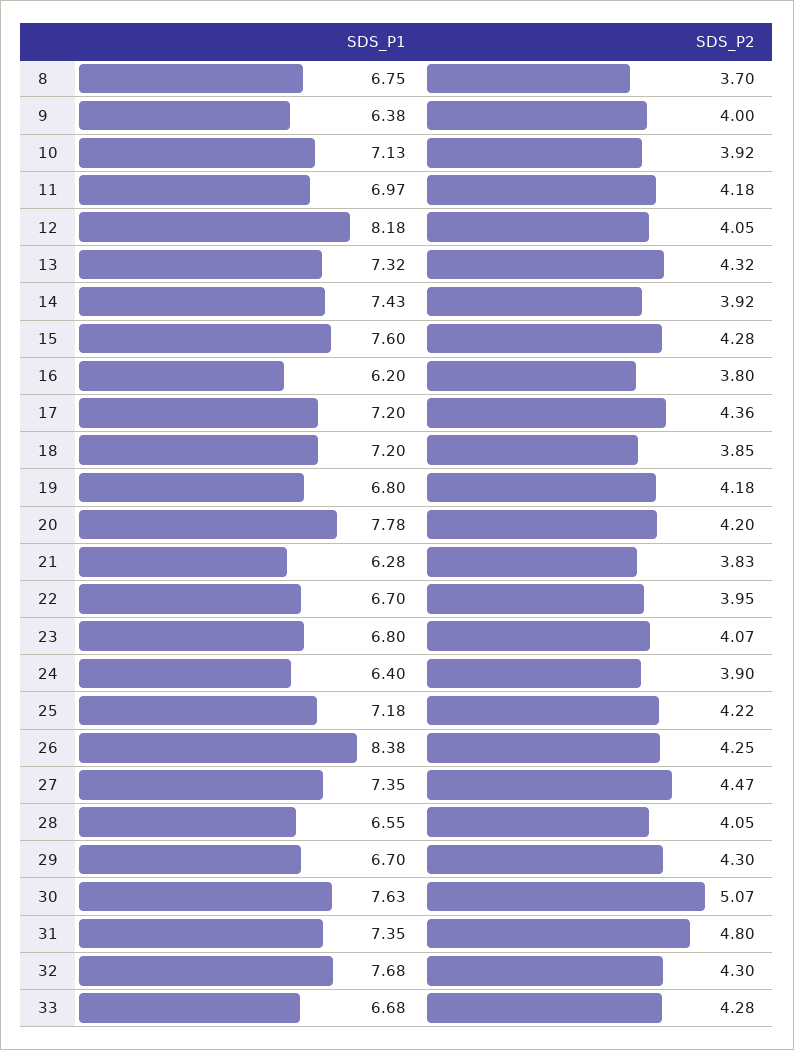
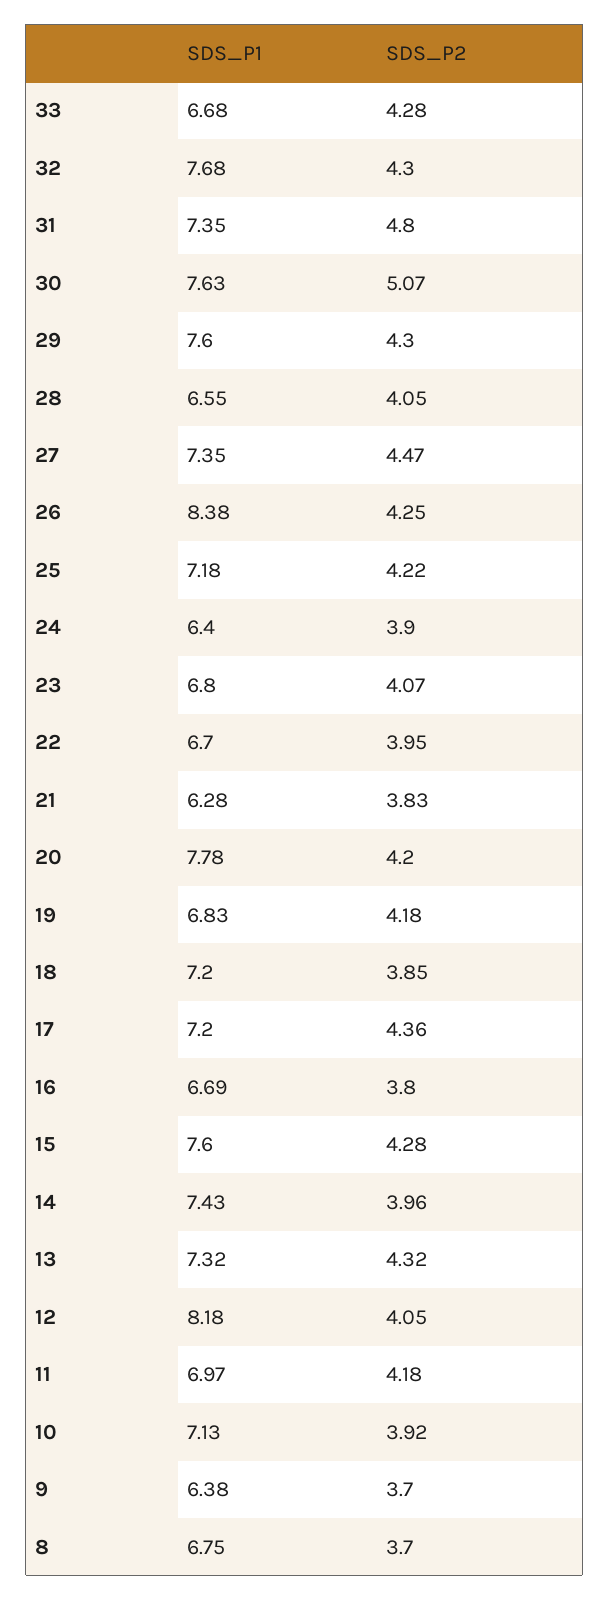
SDS_P2, 9: 4 -> 3.7
SDS_P2, 14: 3.92 -> 3.96
SDS_P1, 16: 6.2 -> 6.69
SDS_P1, 19: 6.8 -> 6.83
SDS_P1, 29: 6.7 -> 7.6

